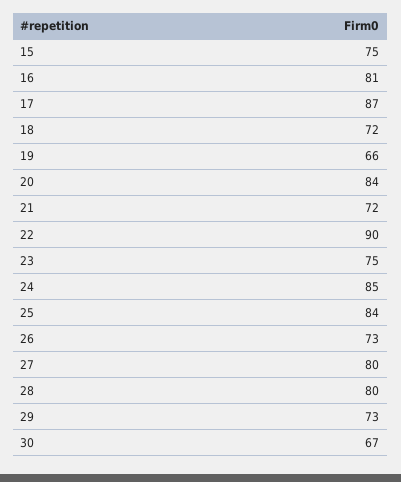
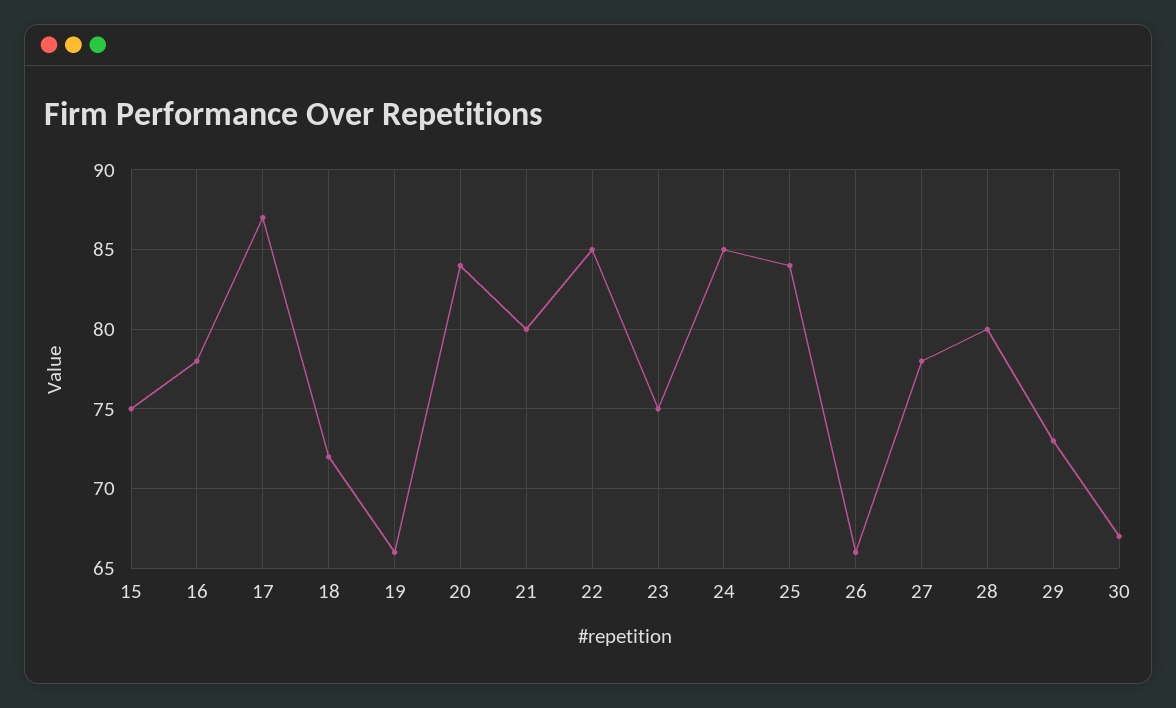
16: 81 -> 78
21: 72 -> 80
22: 90 -> 85
26: 73 -> 66
27: 80 -> 78

